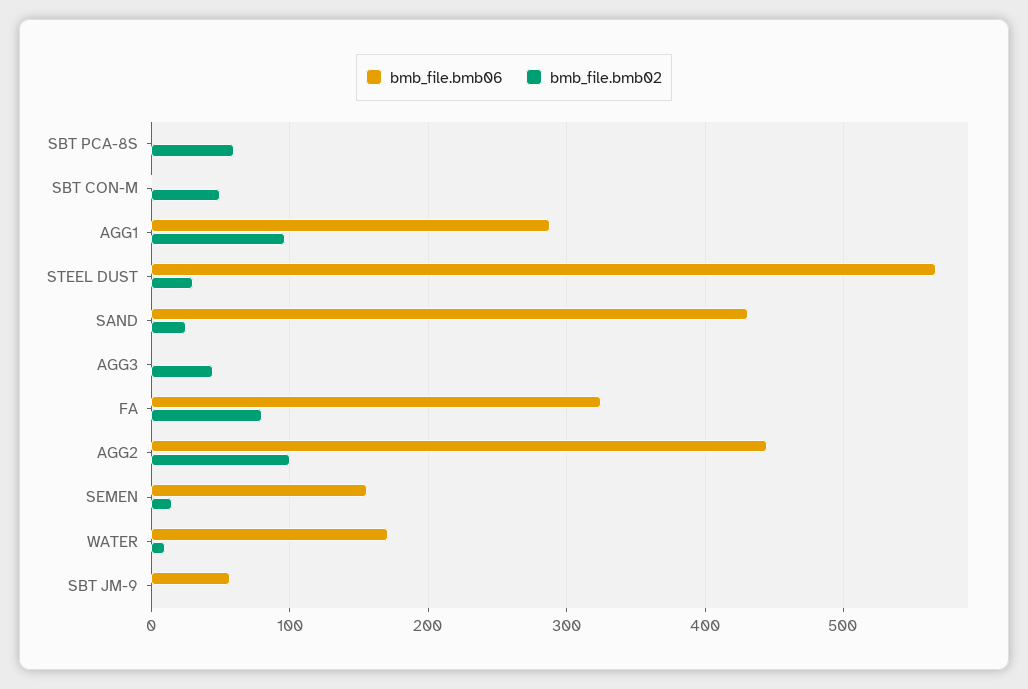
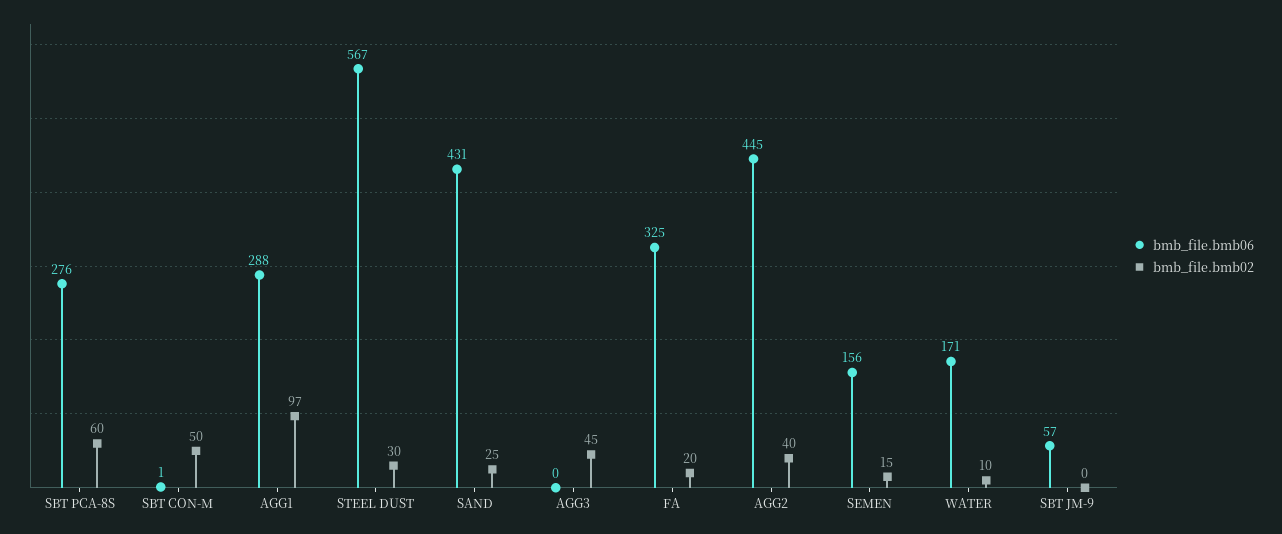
bmb_file.bmb06, SBT PCA-8S: 0 -> 276
bmb_file.bmb02, FA: 80 -> 20
bmb_file.bmb02, AGG2: 100 -> 40

